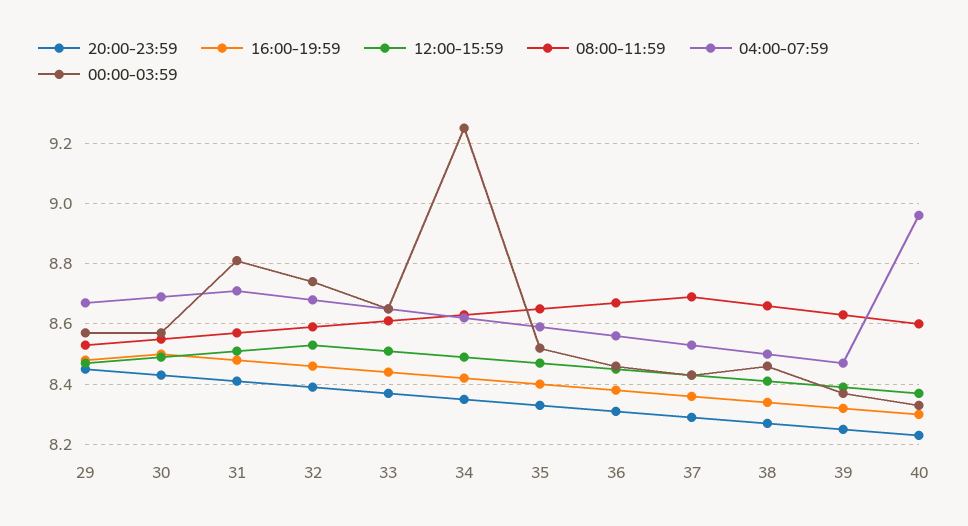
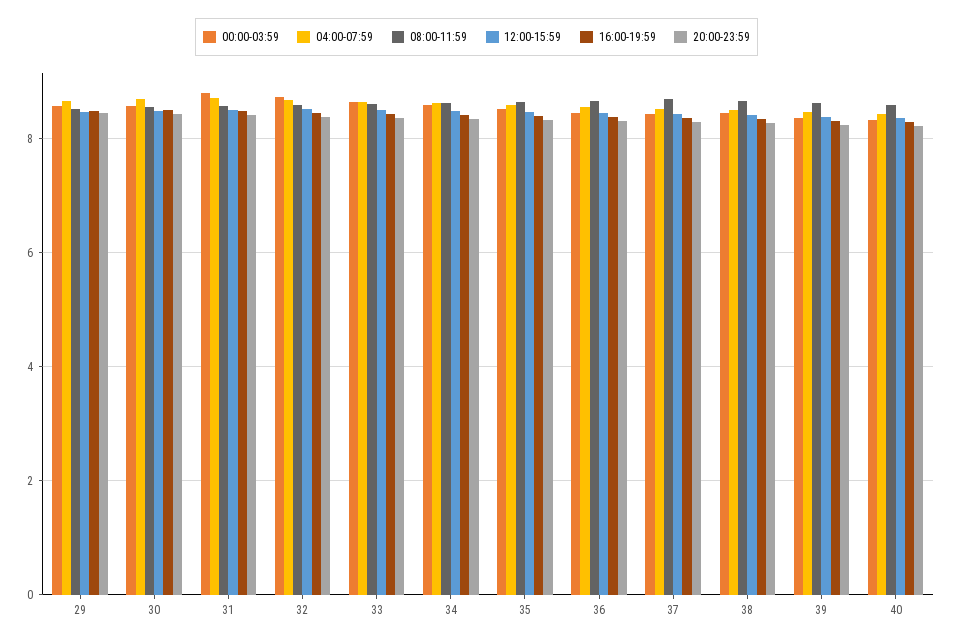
00:00-03:59, 34: 9.25 -> 8.6
04:00-07:59, 40: 8.95 -> 8.4

